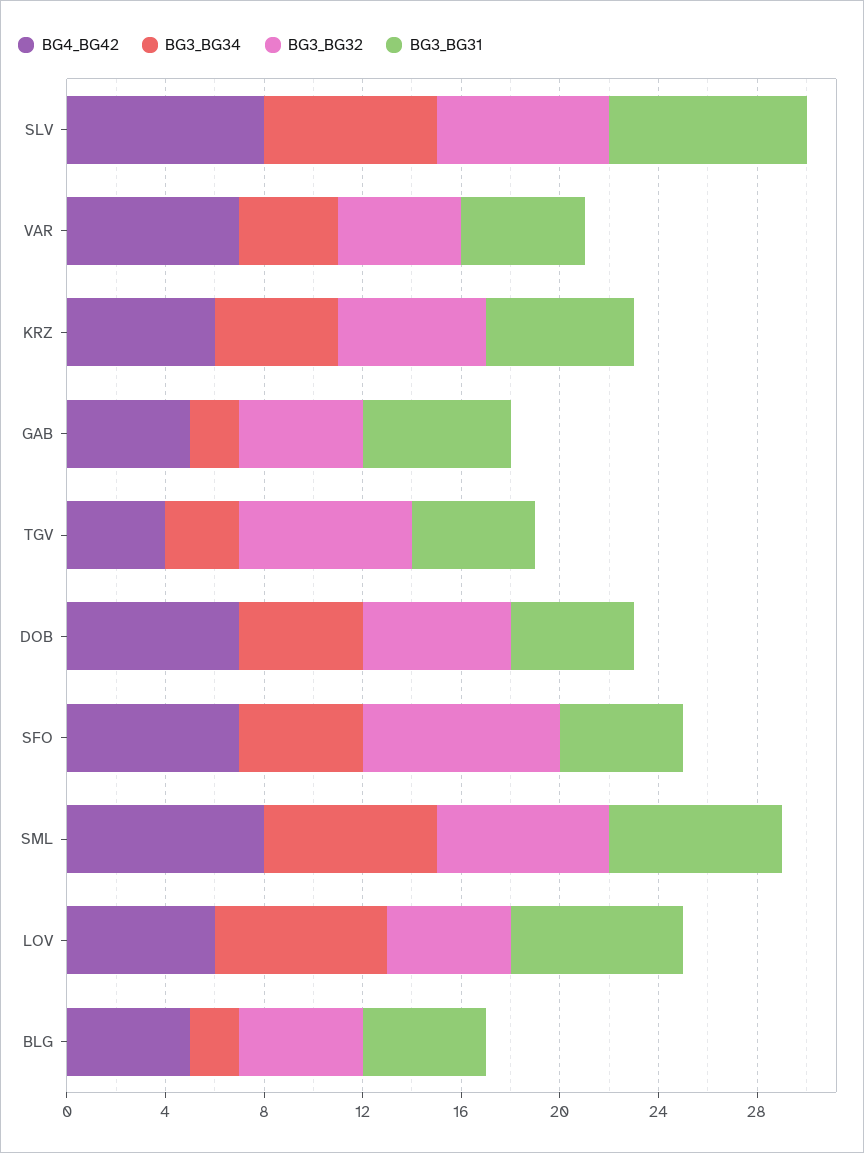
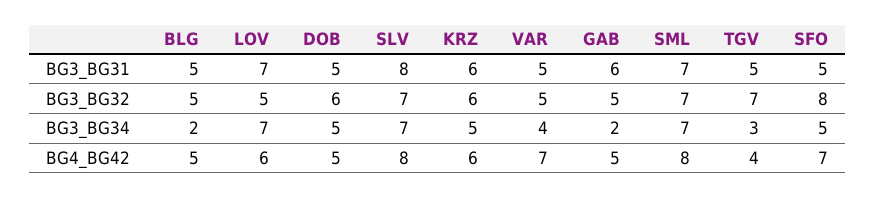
BG4_BG42, DOB: 7 -> 5

